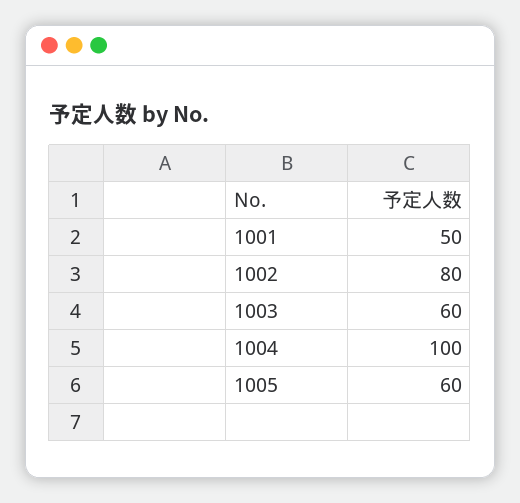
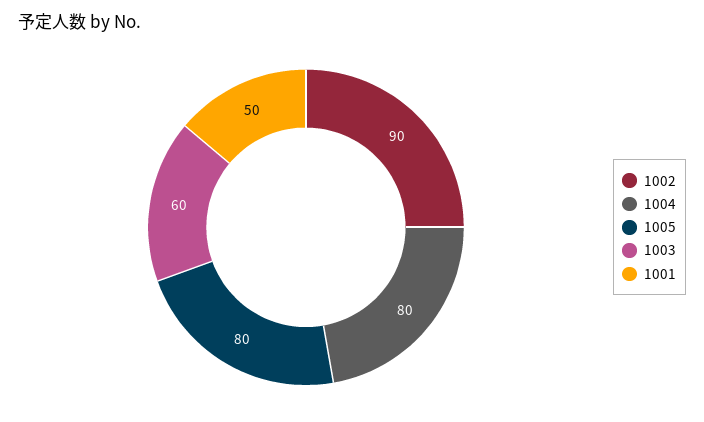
1002: 80 -> 90
1004: 100 -> 80
1005: 60 -> 80

